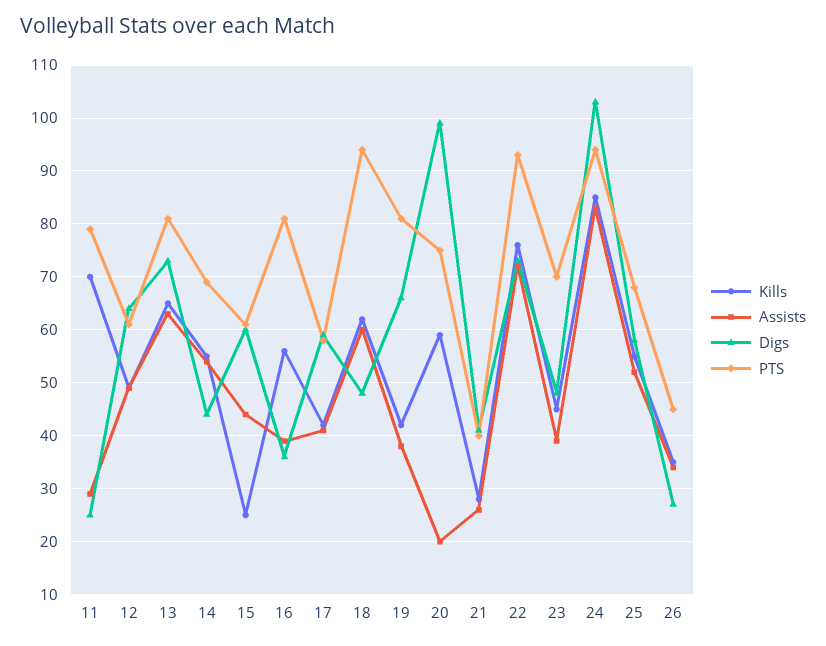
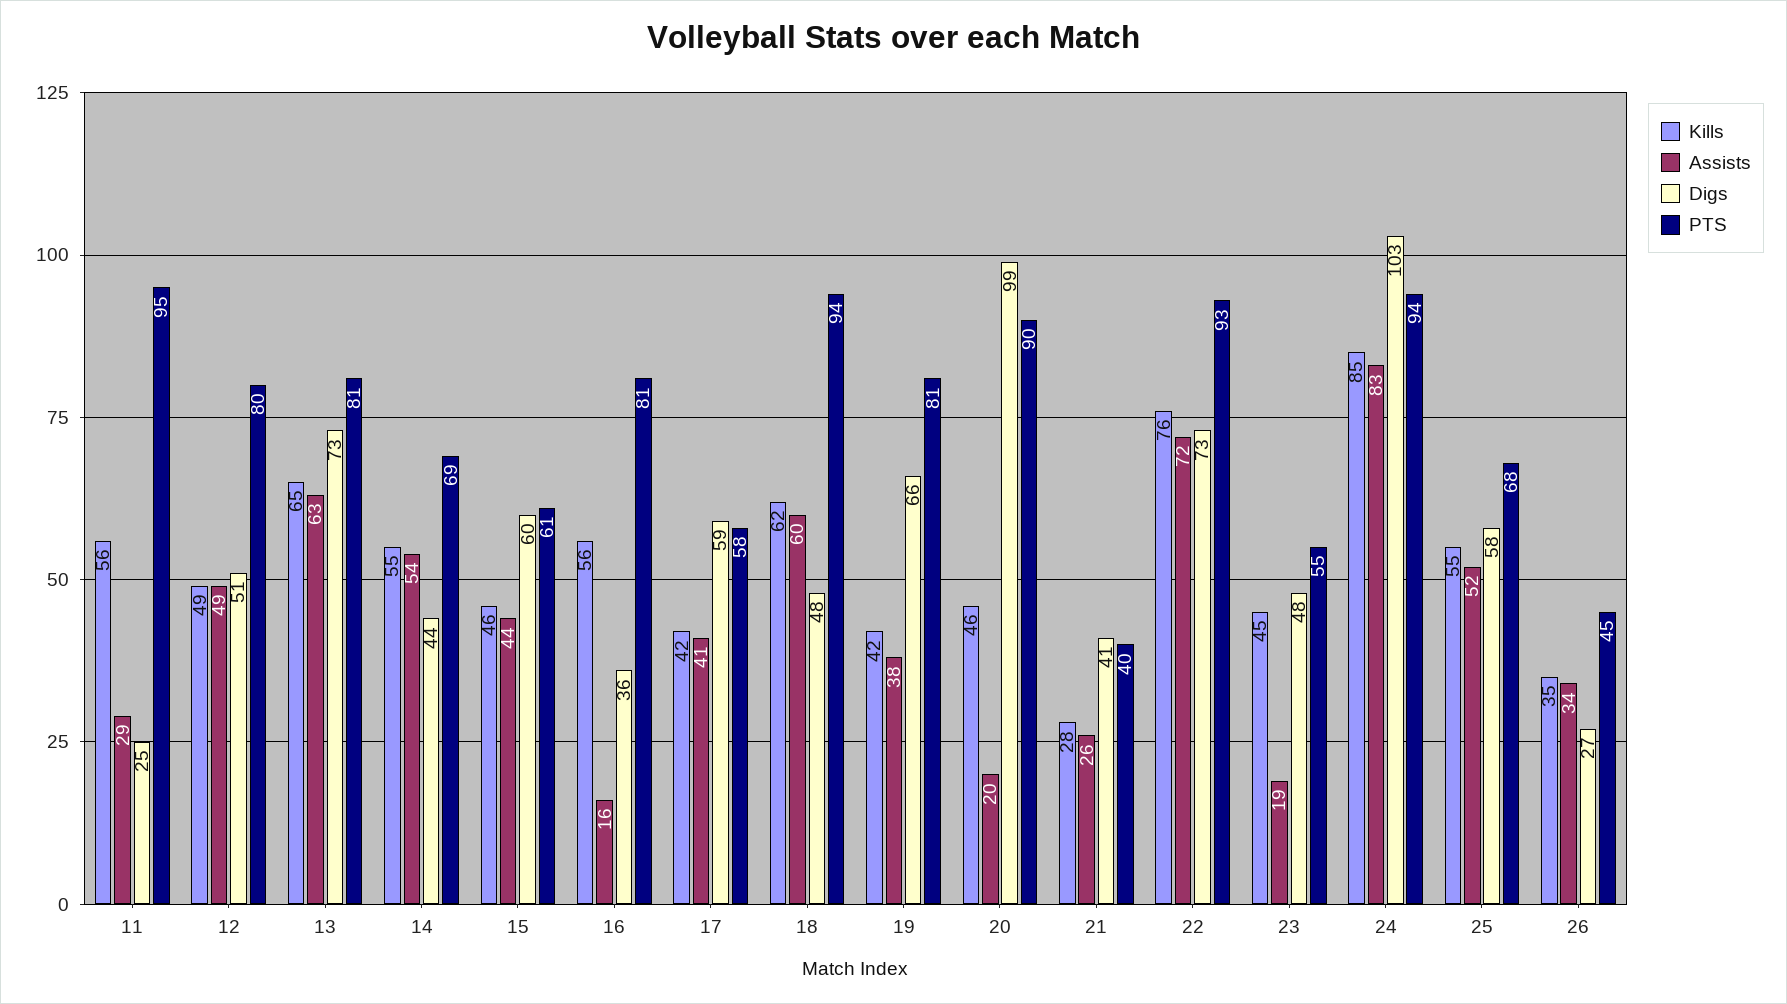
Kills, 11: 70 -> 56
PTS, 11: 80 -> 95
Digs, 12: 65 -> 51
PTS, 12: 60 -> 80
Kills, 15: 25 -> 46
Assists, 16: 40 -> 16
Kills, 20: 60 -> 46
PTS, 20: 75 -> 90
Assists, 23: 40 -> 19
PTS, 23: 70 -> 55

